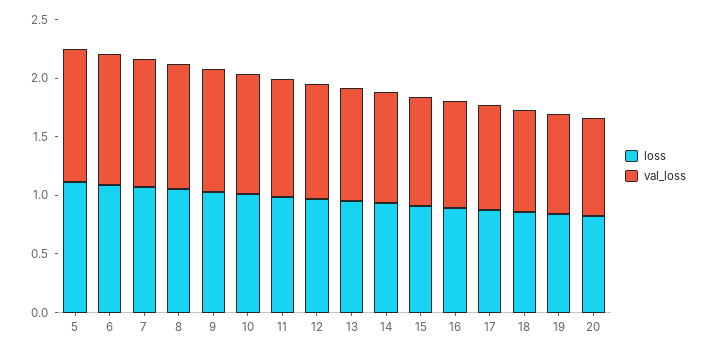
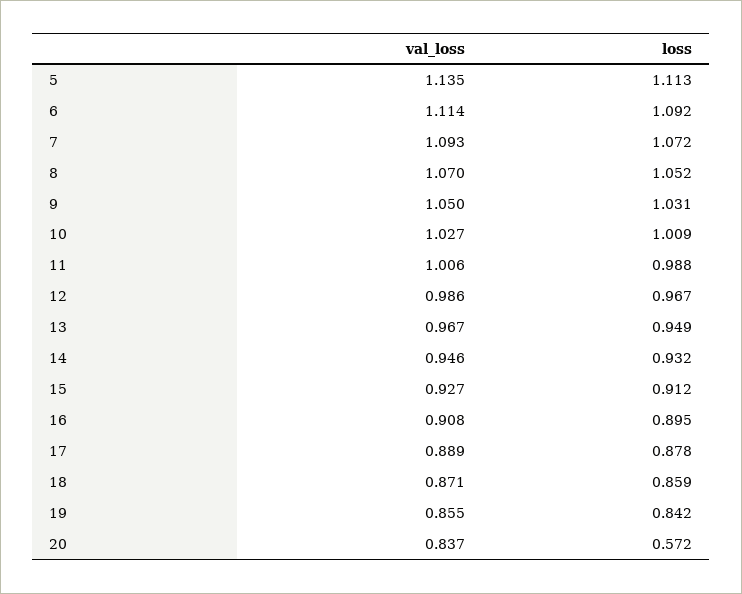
loss, 20: 0.8 -> 0.572

